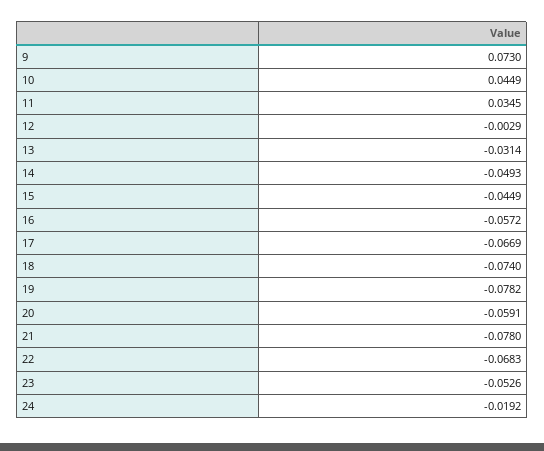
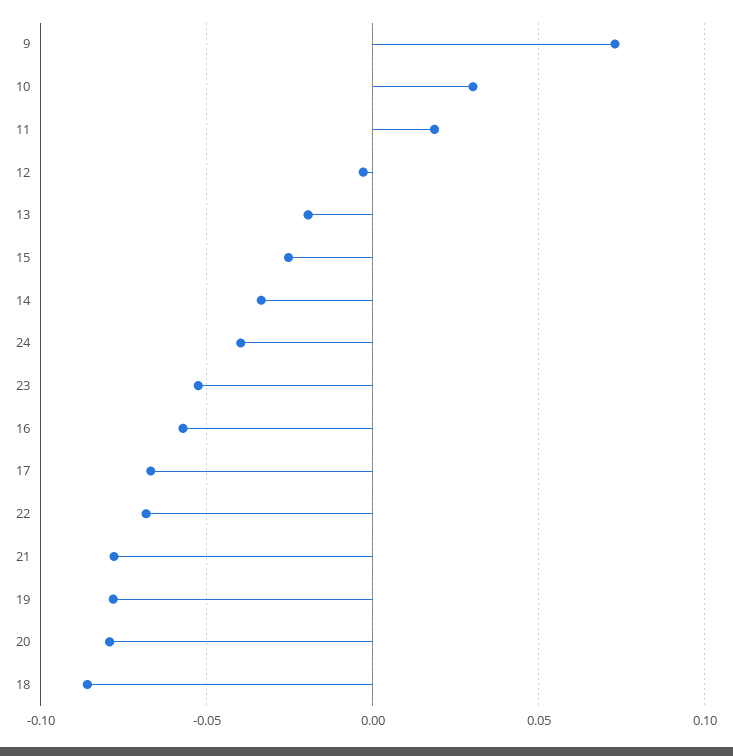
10: 0.0449 -> 0.03
11: 0.0345 -> 0.02
13: -0.0314 -> -0.02
14: -0.0493 -> -0.035
15: -0.0449 -> -0.025
18: -0.074 -> -0.085
20: -0.0591 -> -0.08
24: -0.0192 -> -0.04

